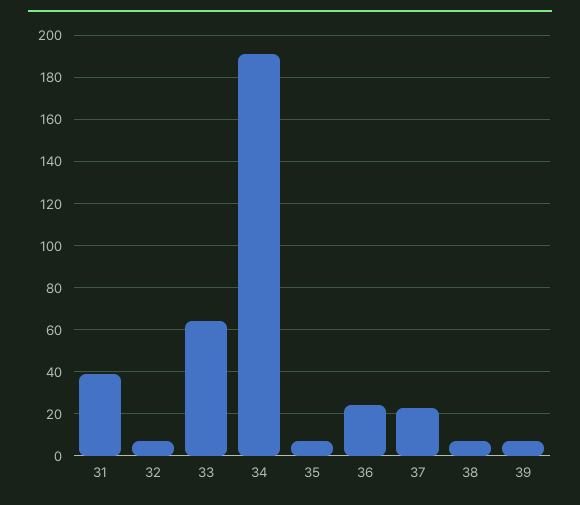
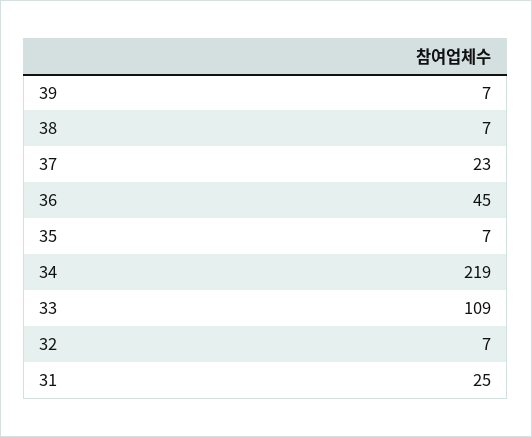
31: 40 -> 25
33: 65 -> 109
34: 190 -> 219
36: 25 -> 45

